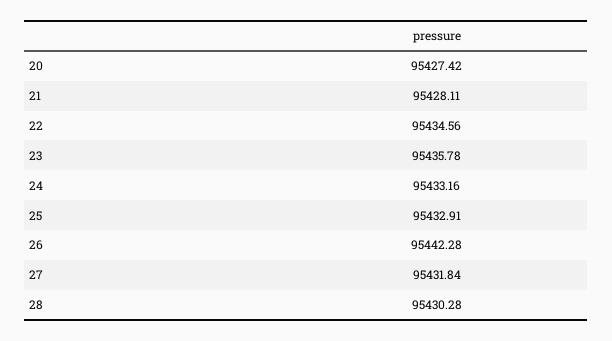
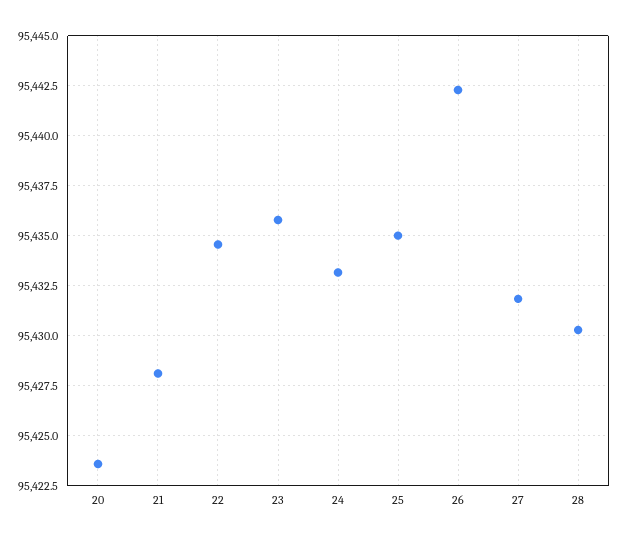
20: 95427.42 -> 95423.5
25: 95432.91 -> 95435

